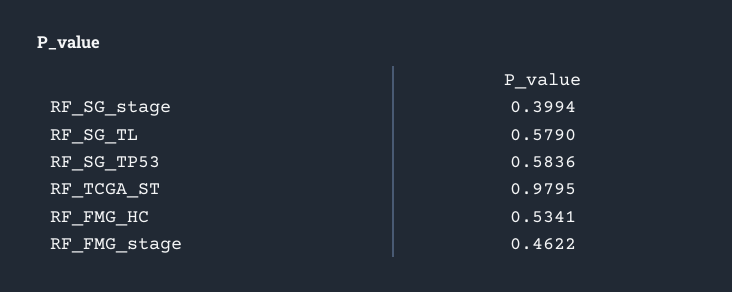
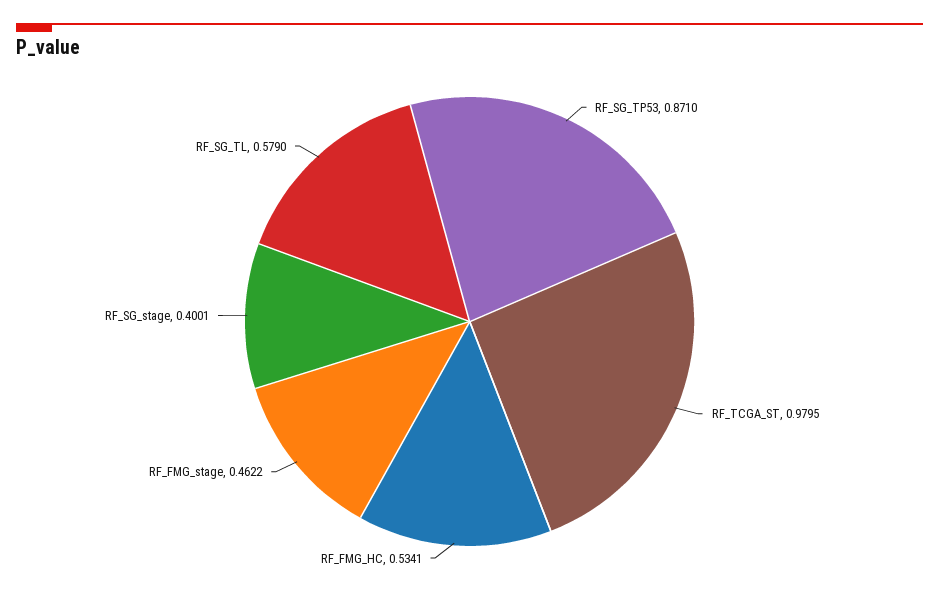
RF_SG_stage: 0.3994 -> 0.4001
RF_SG_TP53: 0.5836 -> 0.871

